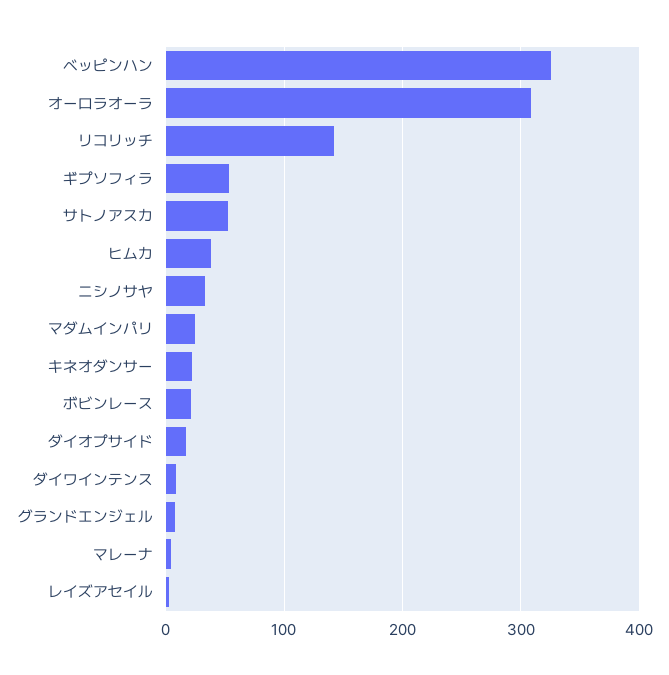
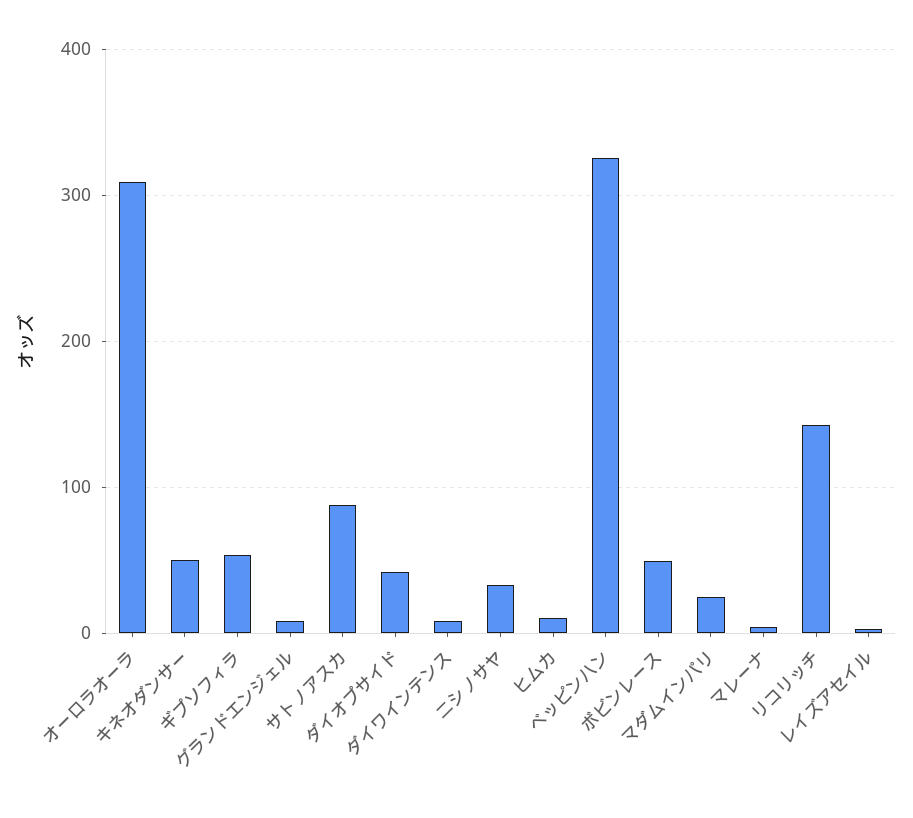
サトノアスカ: 50 -> 90
ヒムカ: 40 -> 10
キネオダンサー: 20 -> 50
ボビンレース: 20 -> 50
ダイオプサイド: 20 -> 40

